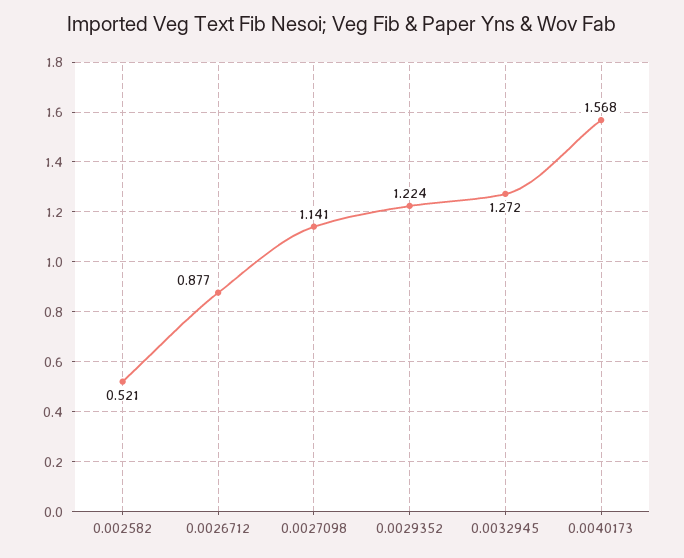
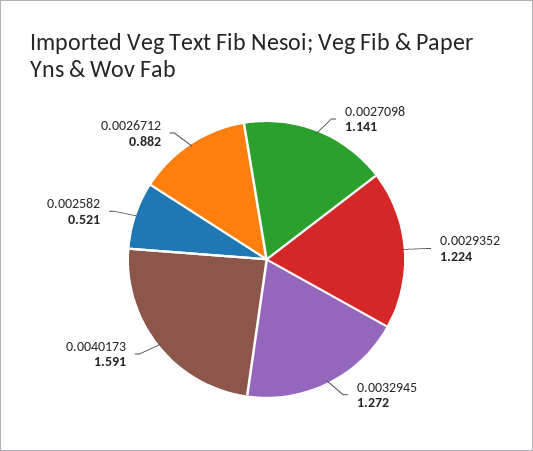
0.0026712: 0.877 -> 0.882
0.0040173: 1.568 -> 1.591

